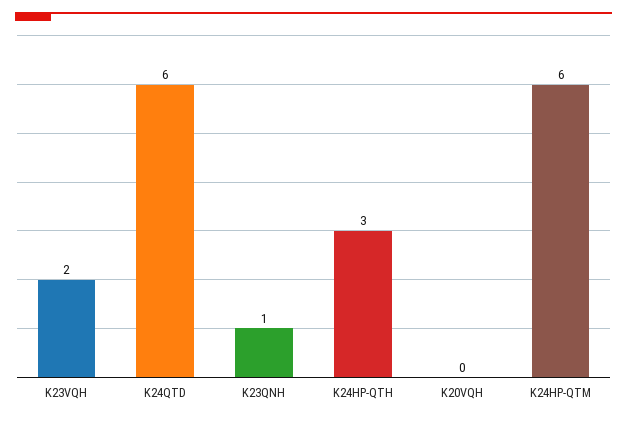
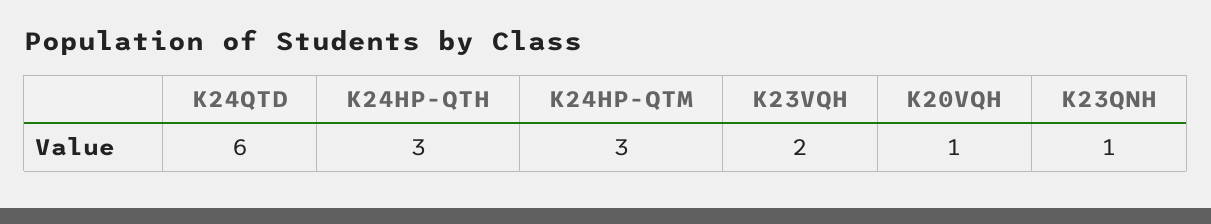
K20VQH: 0 -> 1
K24HP-QTM: 6 -> 3

